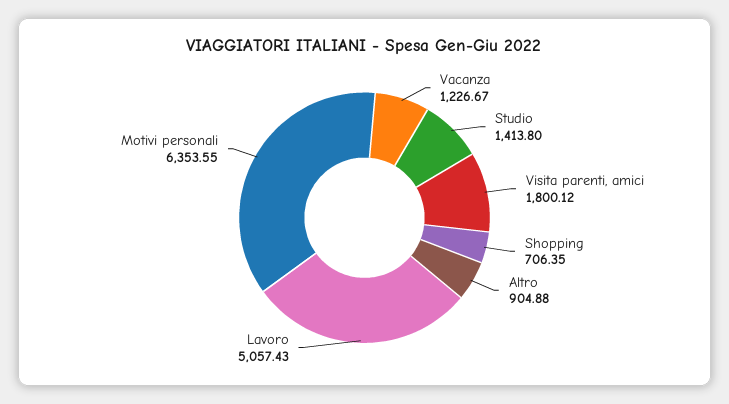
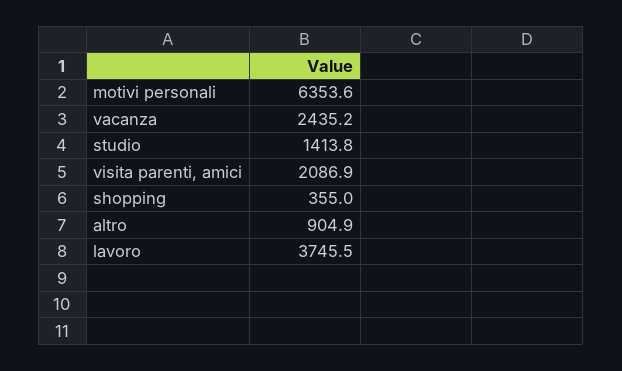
Vacanza: 1226.67 -> 2435.2
Visita parenti, amici: 1800.12 -> 2086.9
Shopping: 706.35 -> 355
Lavoro: 5057.43 -> 3745.5

